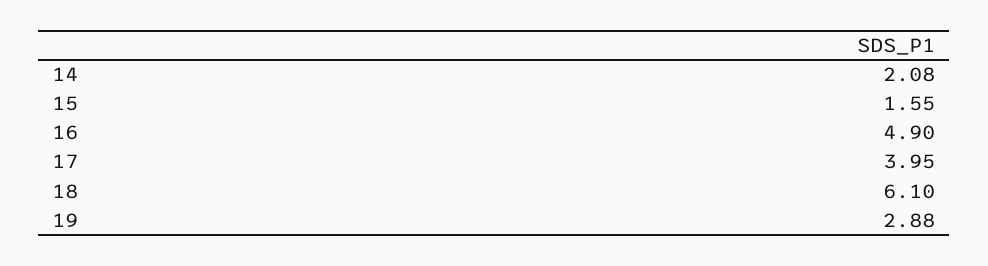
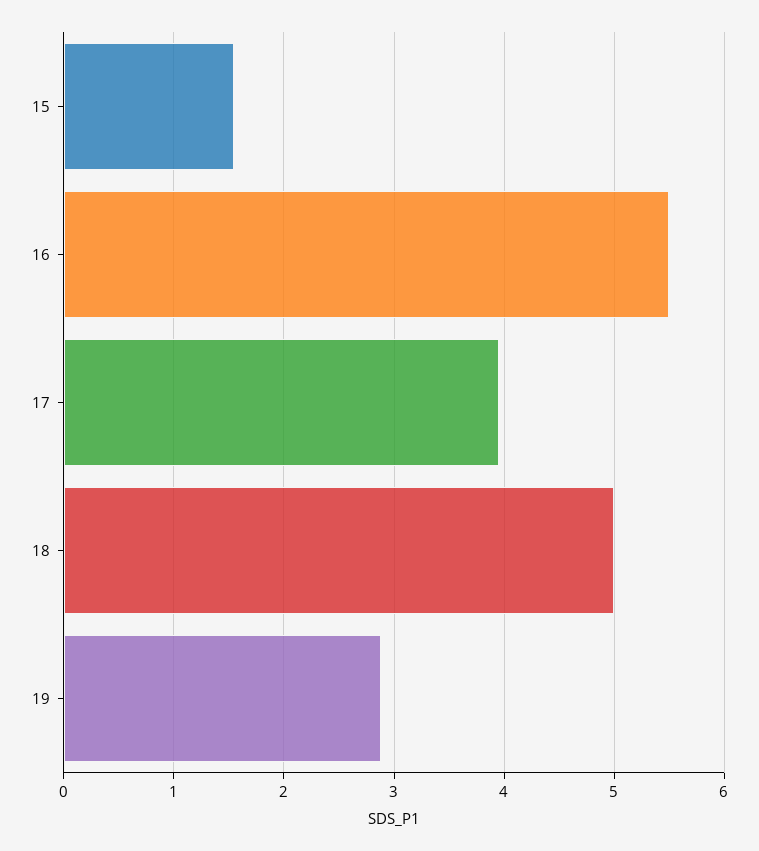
14: 2.08 -> none
16: 4.9 -> 5.5
18: 6.1 -> 5

